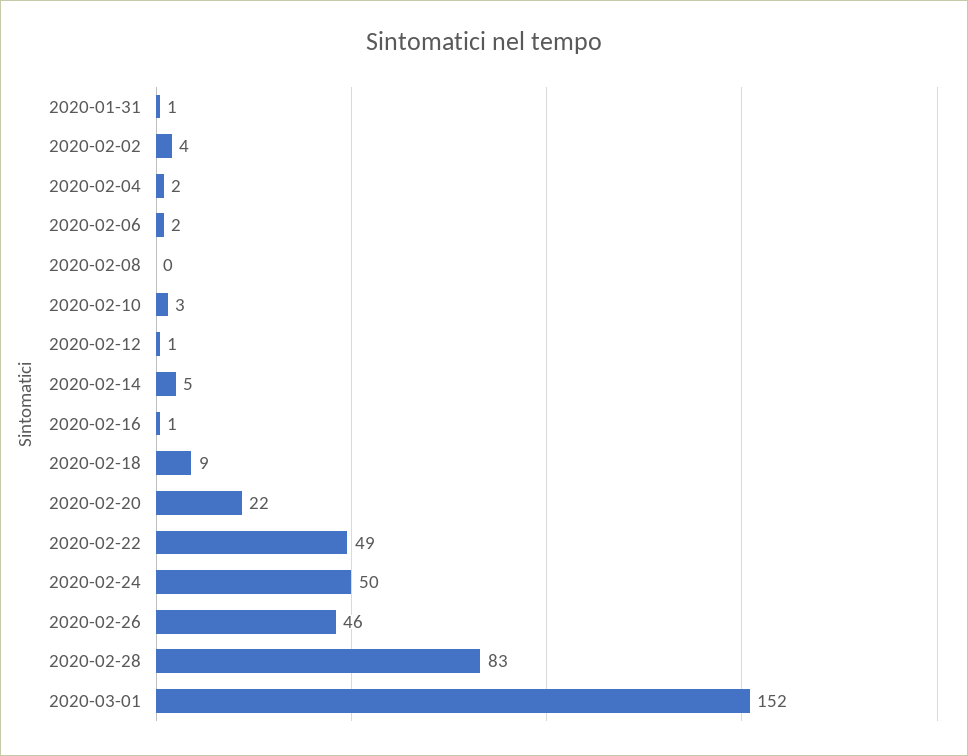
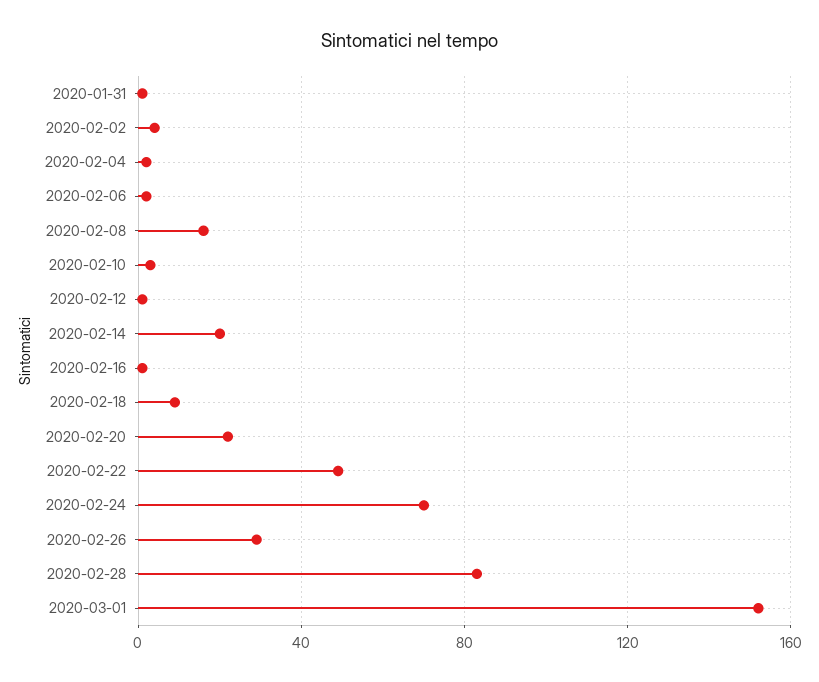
2020-02-08: 0 -> 15
2020-02-14: 5 -> 20
2020-02-24: 50 -> 70
2020-02-26: 46 -> 30

